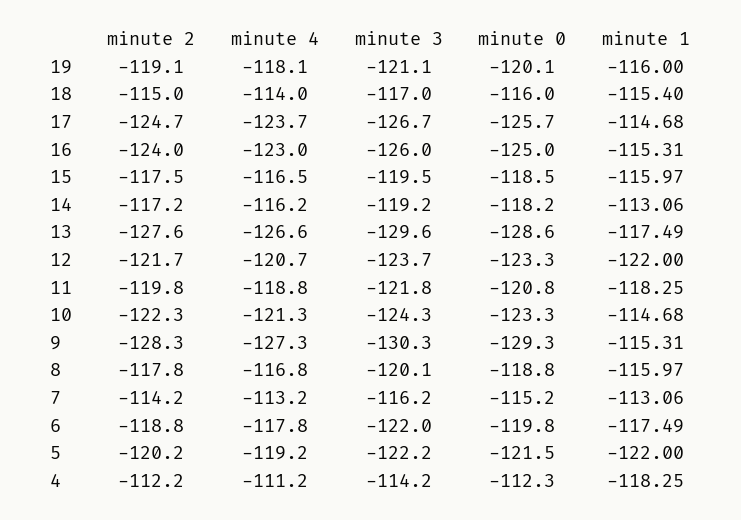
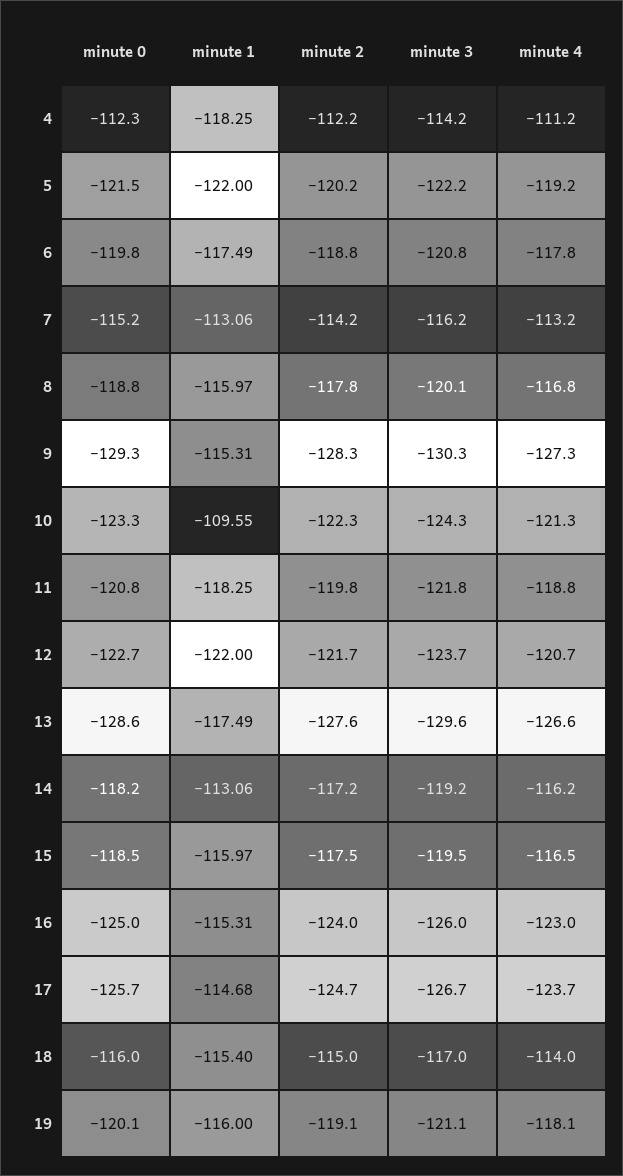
minute 0, 12: -123.3 -> -122.7
minute 1, 10: -114.68 -> -109.55
minute 3, 6: -122 -> -120.8

